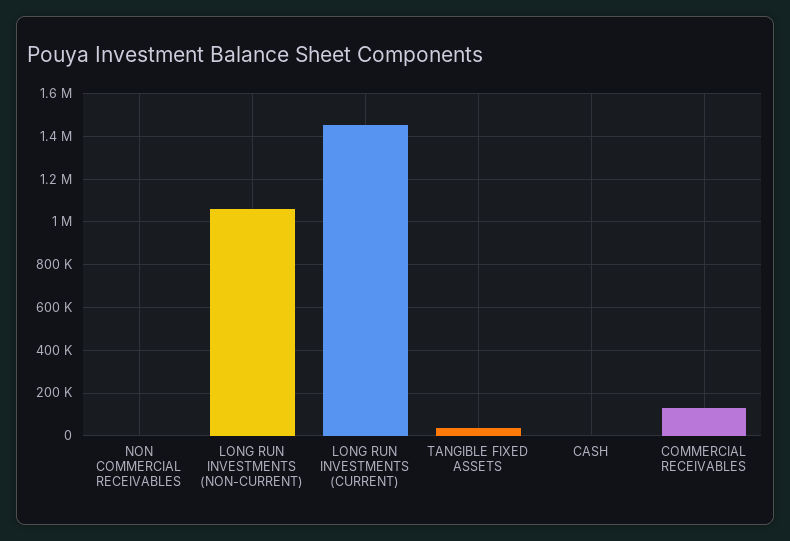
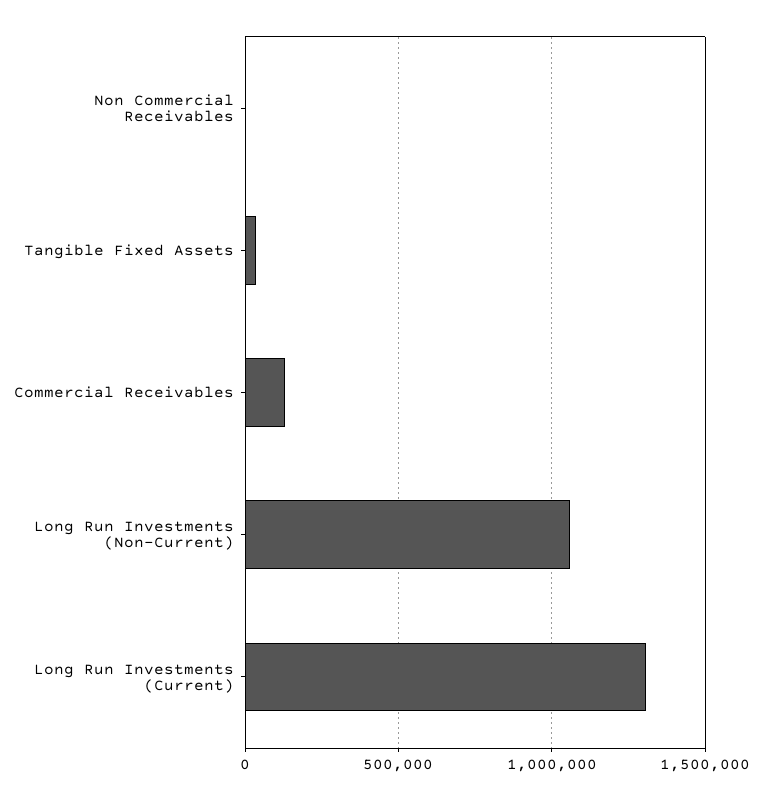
LONG RUN INVESTMENTS (CURRENT): 1450000 -> 1300000
CASH: 0 -> none

